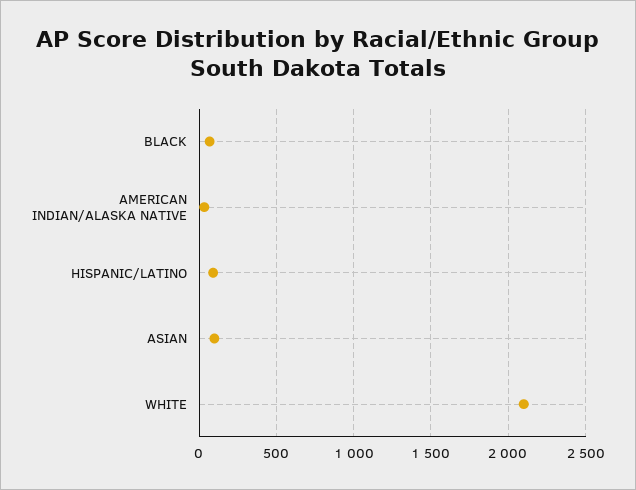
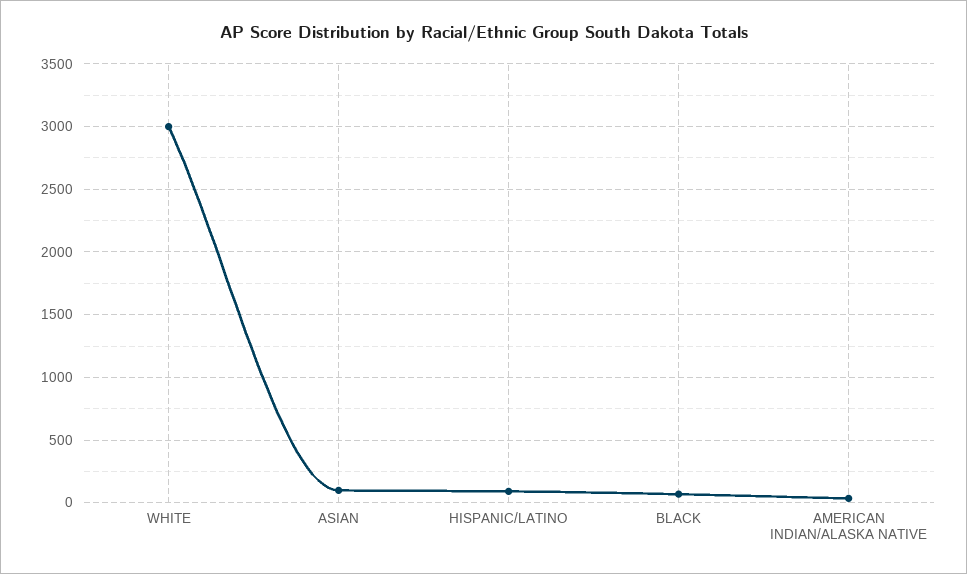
WHITE: 2100 -> 3000

